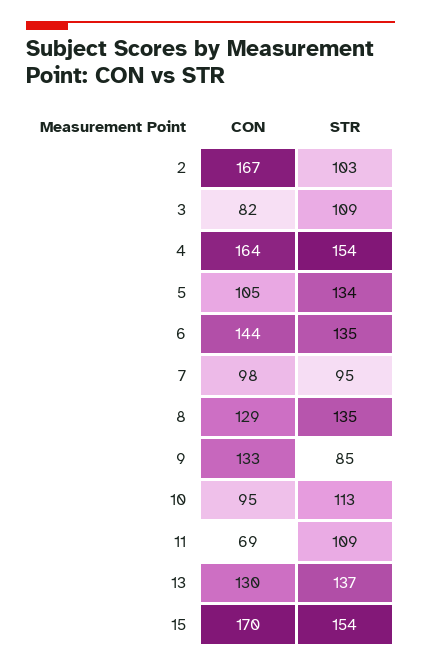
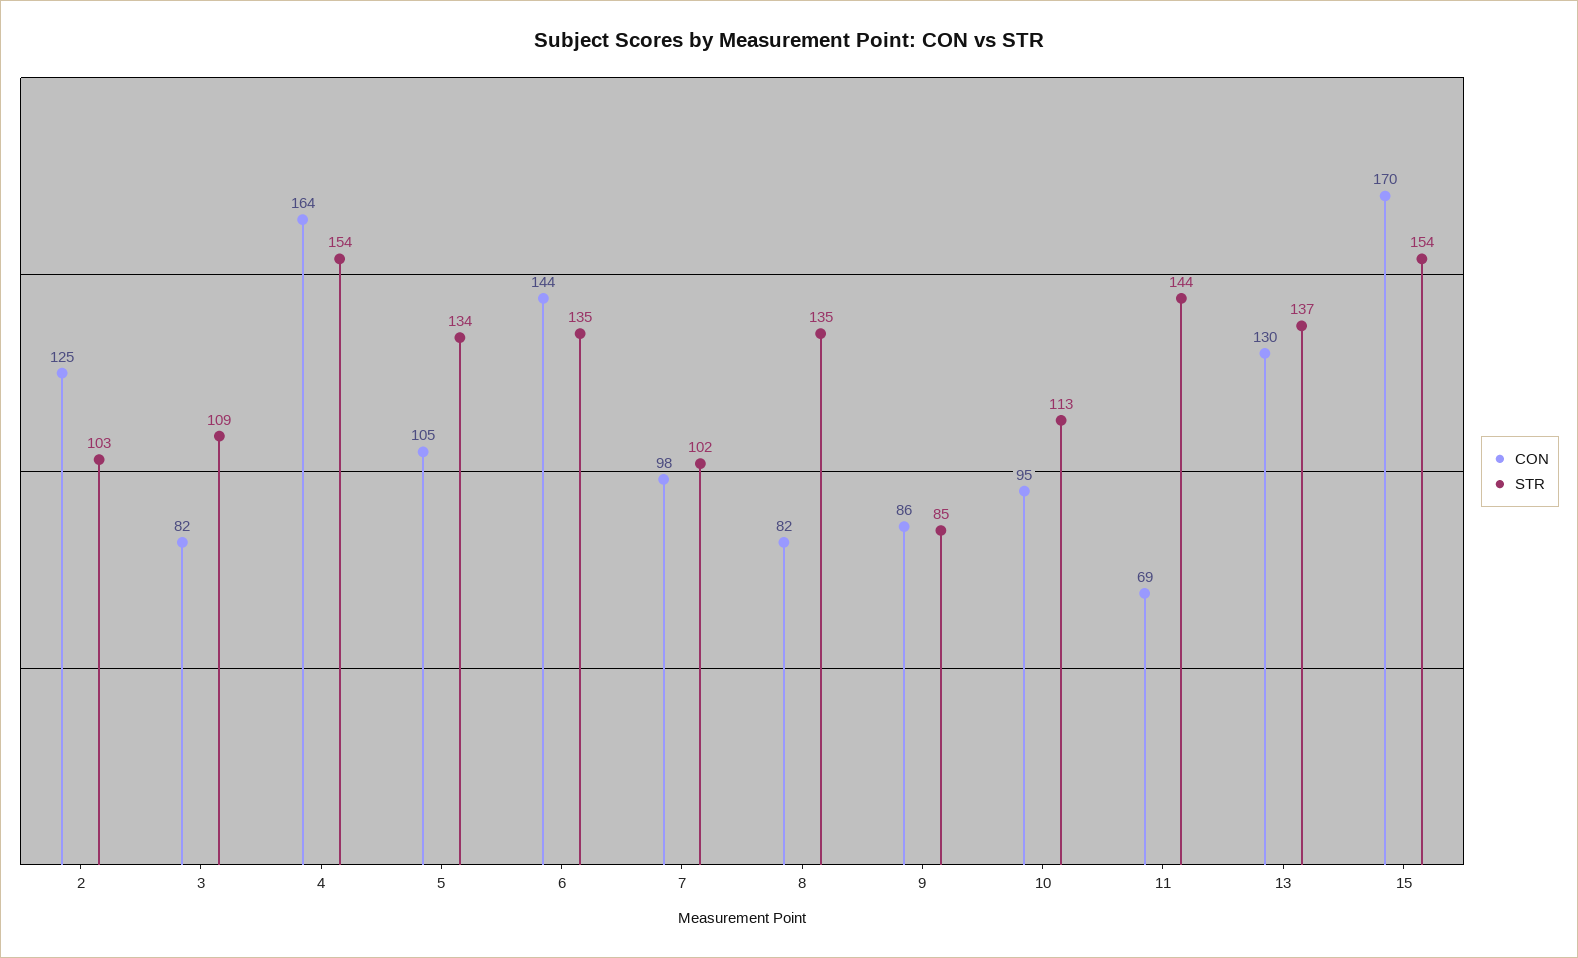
CON, 2: 167 -> 125
STR, 7: 95 -> 102
CON, 8: 129 -> 82
CON, 9: 133 -> 86
STR, 11: 109 -> 144

